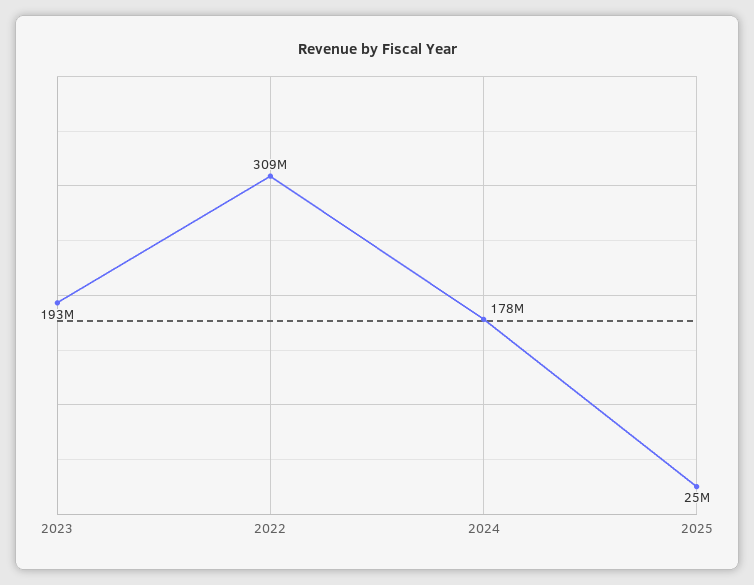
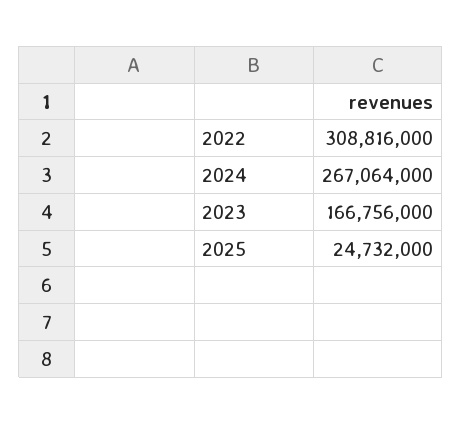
2023: 193000000 -> 166756000
2024: 178000000 -> 267064000

